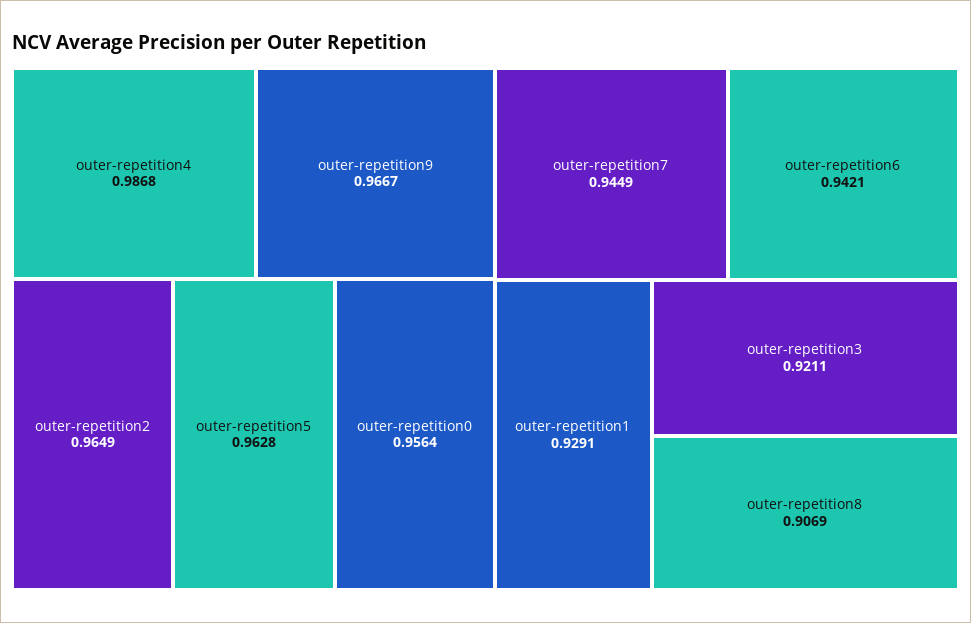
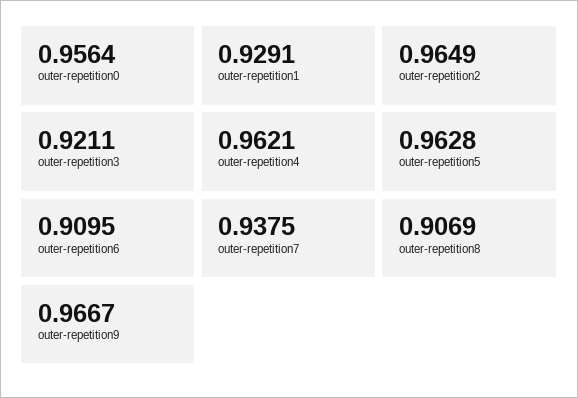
outer-repetition4: 0.9868 -> 0.9621
outer-repetition7: 0.9449 -> 0.9375
outer-repetition6: 0.9421 -> 0.9095

